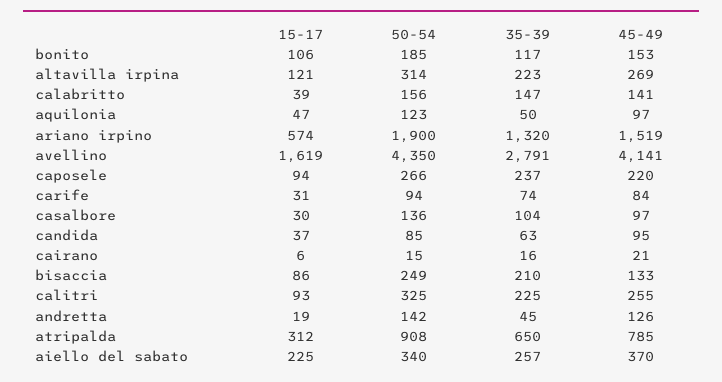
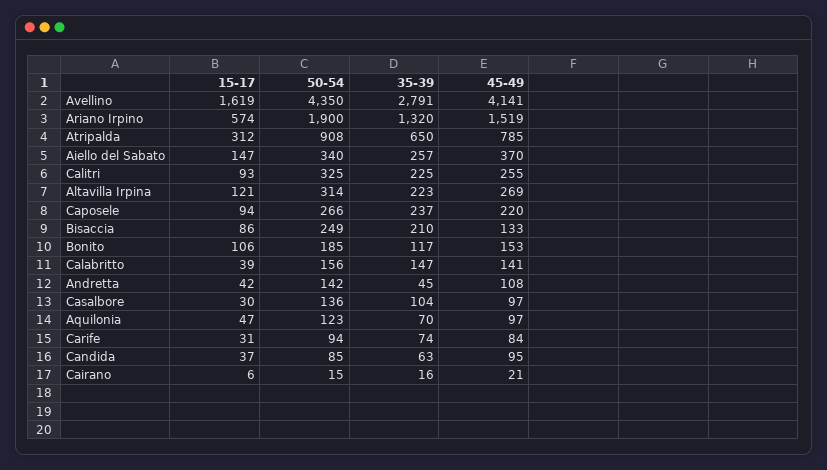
35-39, aquilonia: 50 -> 70
15-17, andretta: 19 -> 42
45-49, andretta: 126 -> 108
15-17, aiello del sabato: 225 -> 147

